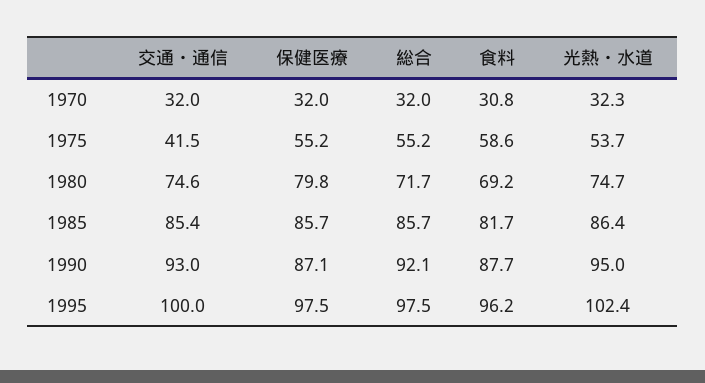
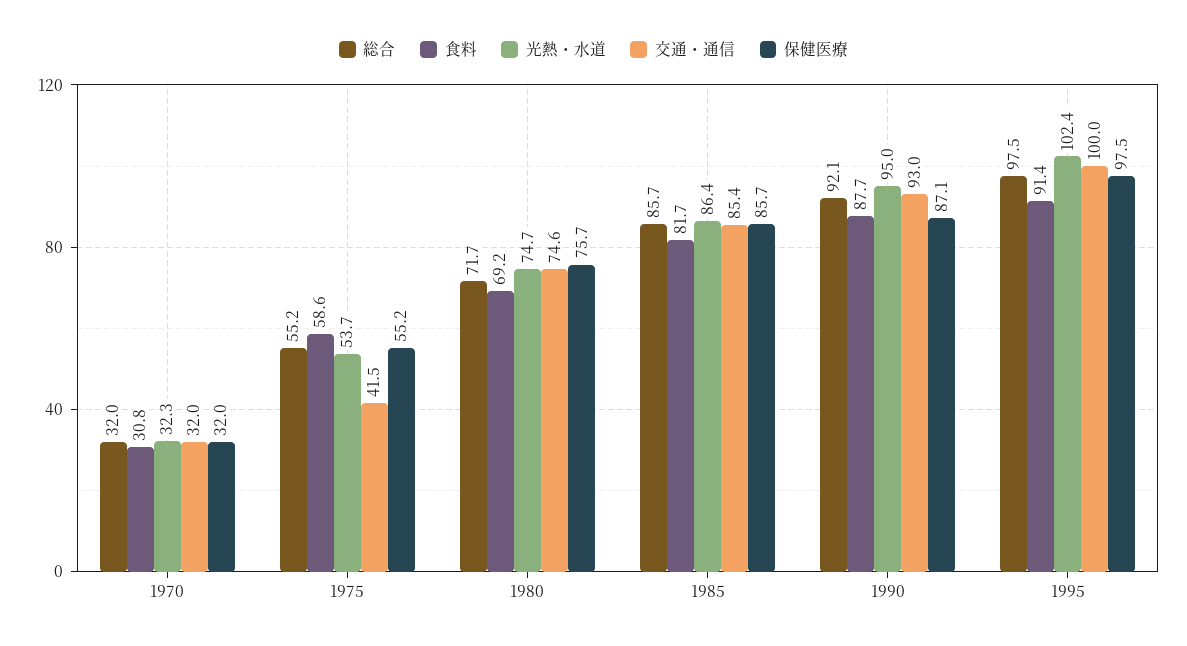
保健医療, 1980: 79.8 -> 75.7
食料, 1995: 96.2 -> 91.4

